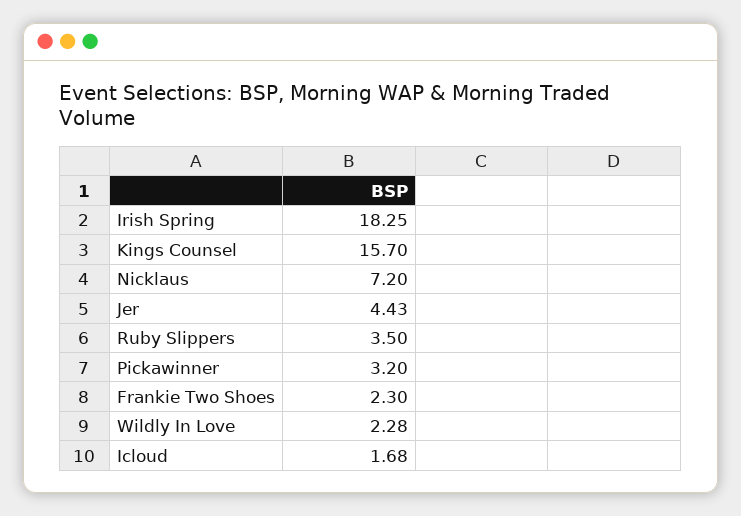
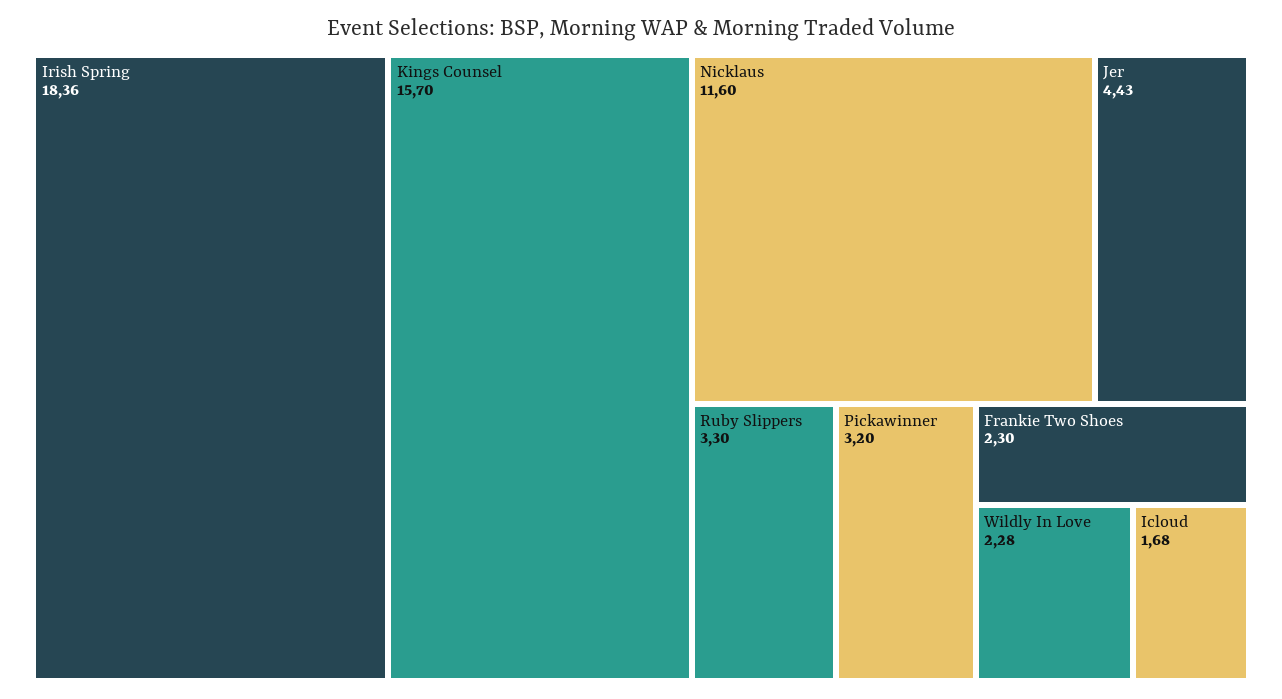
Irish Spring: 18.25 -> 18.36
Nicklaus: 7.2 -> 11.6
Ruby Slippers: 3.5 -> 3.3

